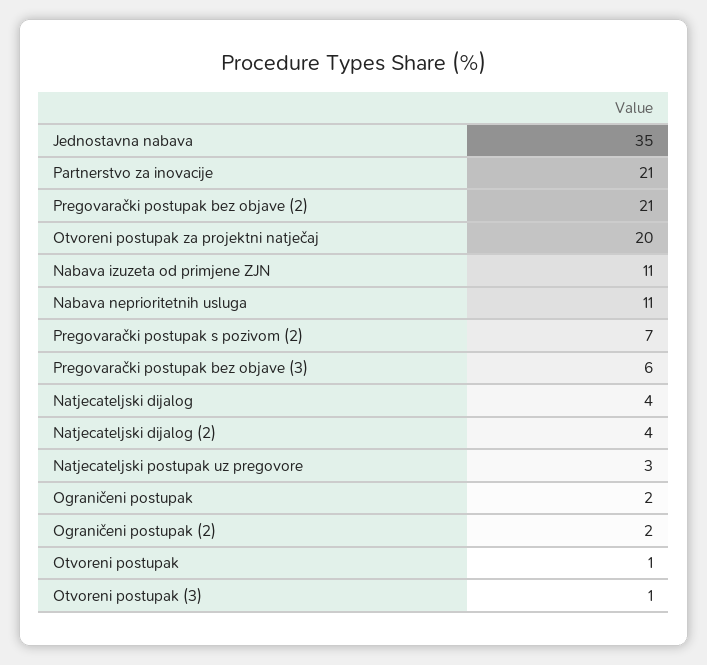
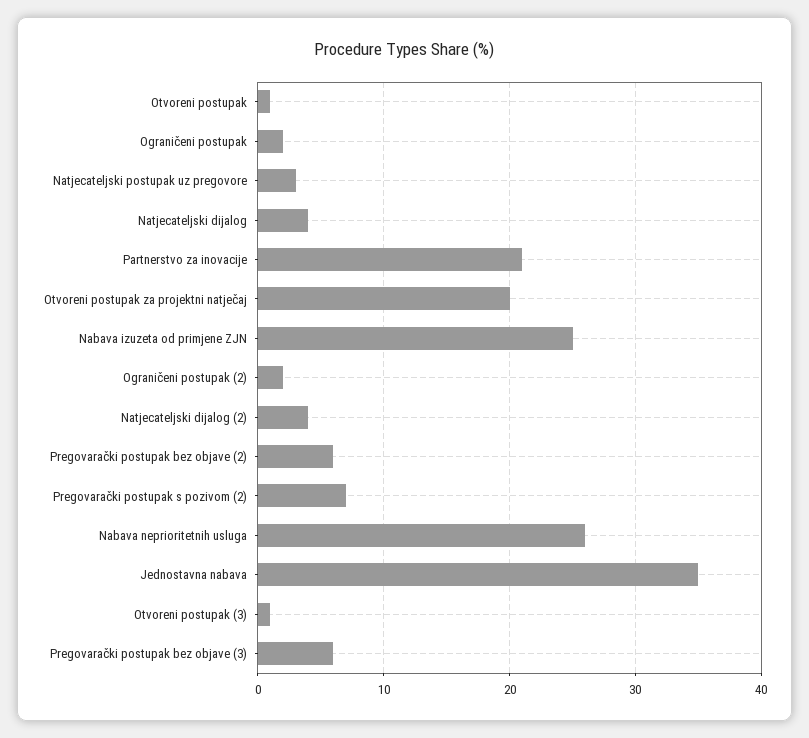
Pregovarački postupak bez objave (2): 21 -> 6
Nabava izuzeta od primjene ZJN: 11 -> 25
Nabava neprioritetnih usluga: 11 -> 26

